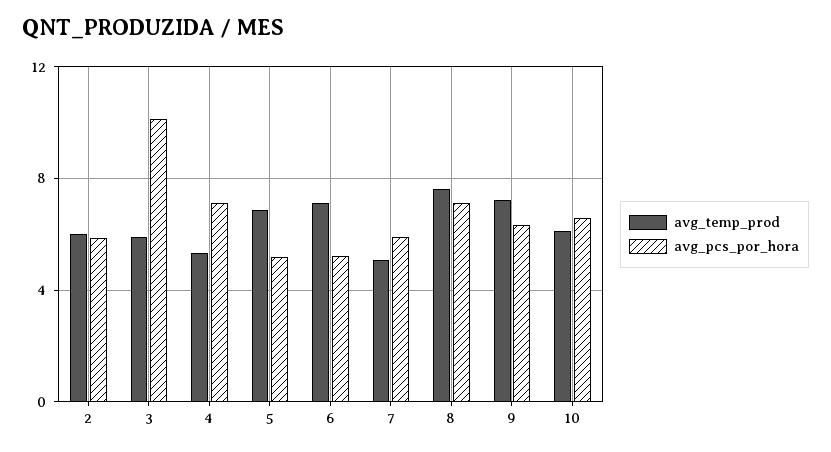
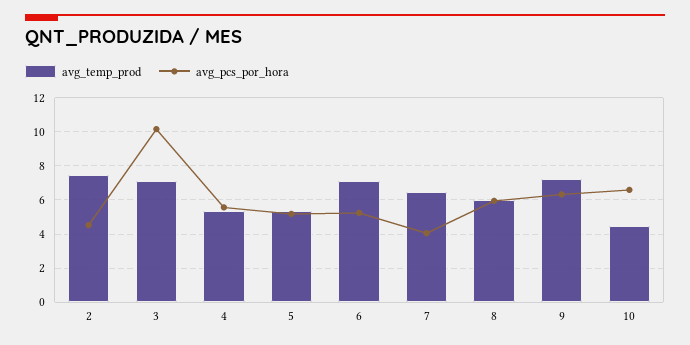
avg_temp_prod, 2: 6 -> 7.5
avg_pcs_por_hora, 2: 6 -> 4.5
avg_temp_prod, 3: 6 -> 7
avg_pcs_por_hora, 4: 7 -> 5.5
avg_temp_prod, 5: 7 -> 5.5
avg_temp_prod, 7: 5 -> 6.5
avg_pcs_por_hora, 7: 6 -> 4
avg_temp_prod, 8: 7.5 -> 6
avg_pcs_por_hora, 8: 7 -> 6
avg_temp_prod, 10: 6 -> 4.5

